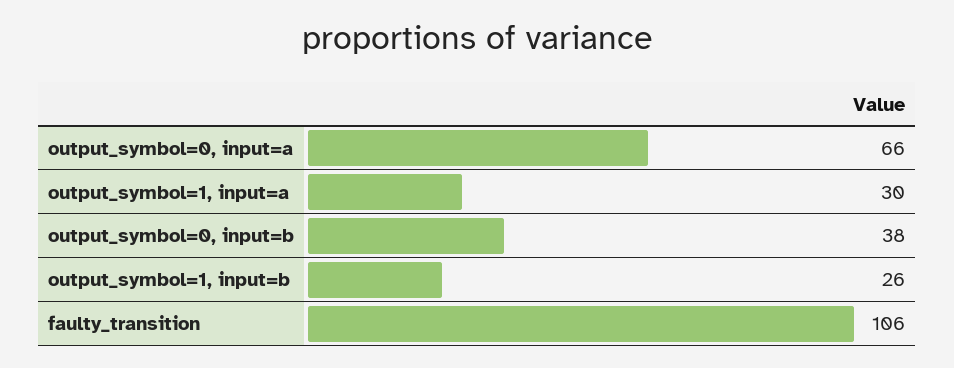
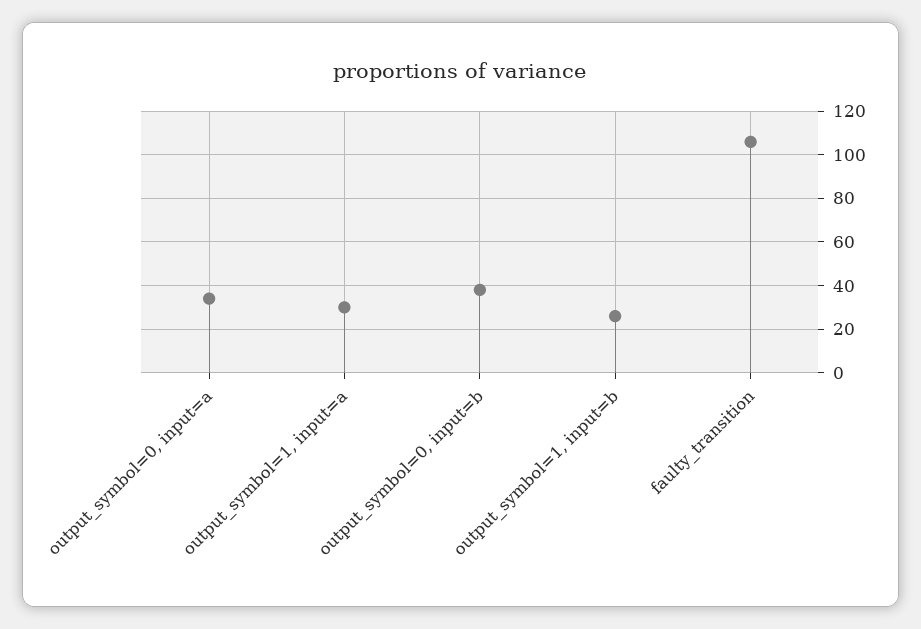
output_symbol=0, input=a: 66 -> 35

